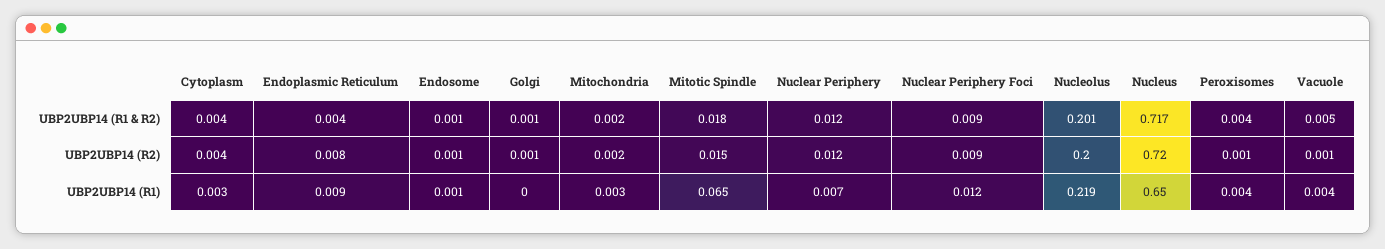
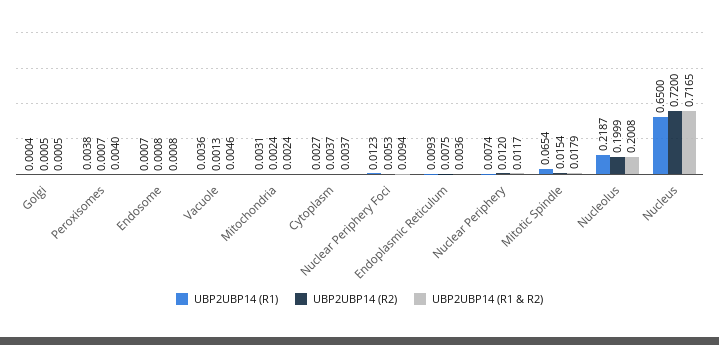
UBP2UBP14 (R2), Nuclear Periphery Foci: 0.009 -> 0.0053

